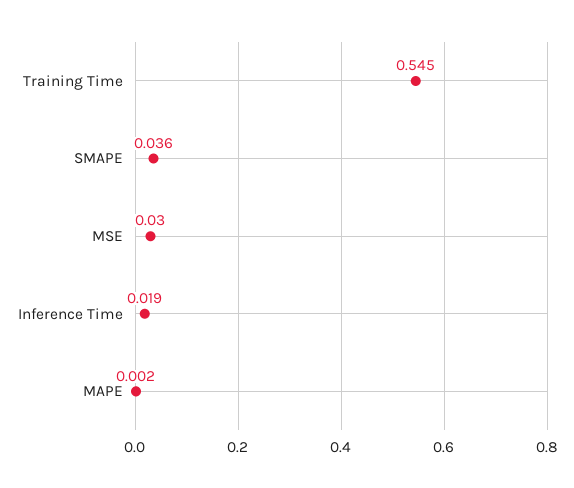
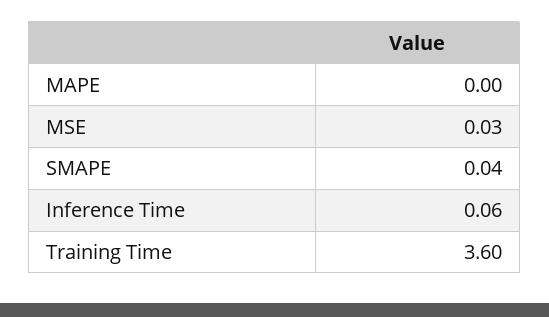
Training Time: 0.545 -> 3.6
Inference Time: 0.019 -> 0.06

